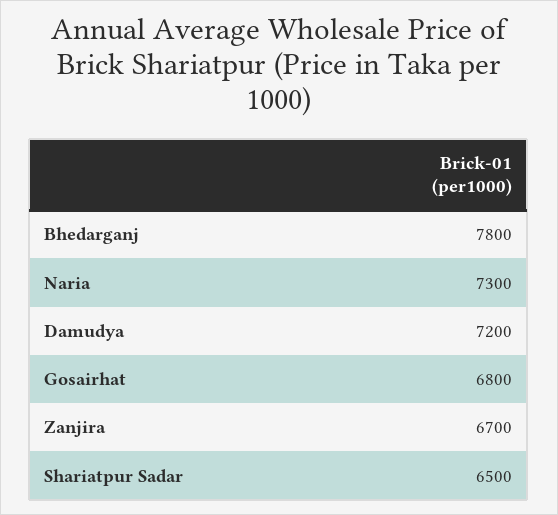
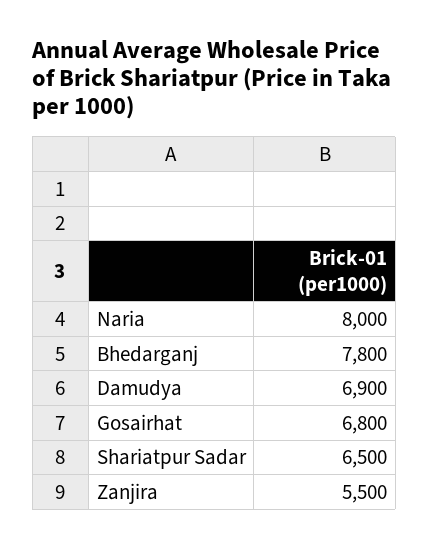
Naria: 7300 -> 8000
Damudya: 7200 -> 6900
Zanjira: 6700 -> 5500

